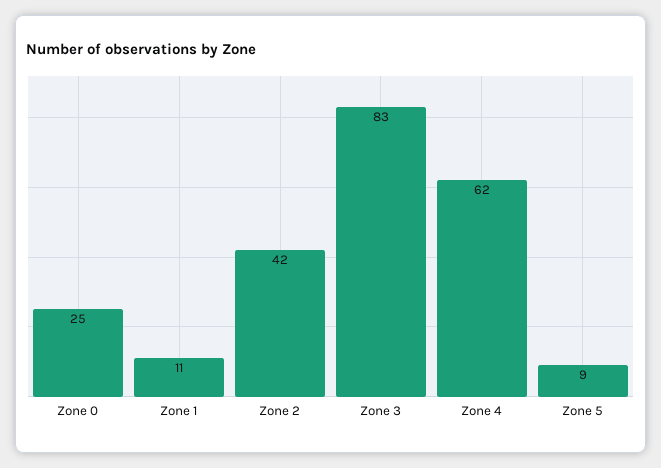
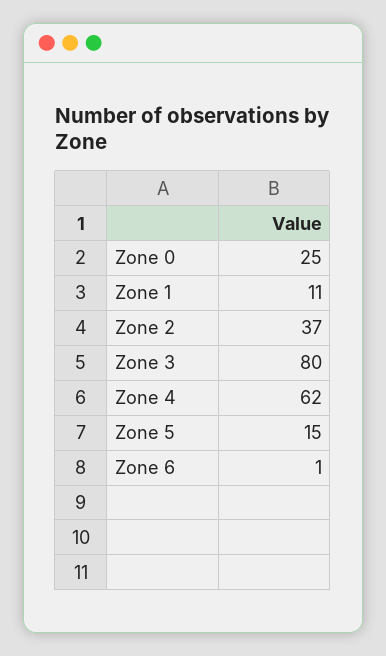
Zone 2: 42 -> 37
Zone 3: 83 -> 80
Zone 5: 9 -> 15
Zone 6: none -> 1

